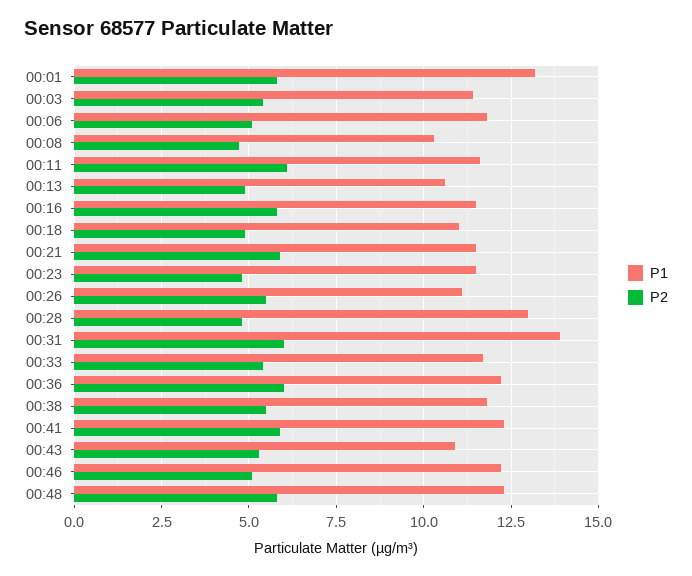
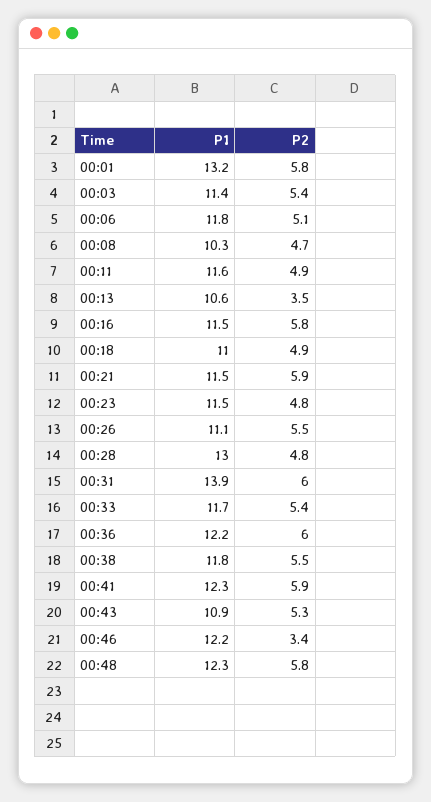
P2, 00:11: 6 -> 4.9
P2, 00:13: 5 -> 3.5
P2, 00:46: 5 -> 3.4

